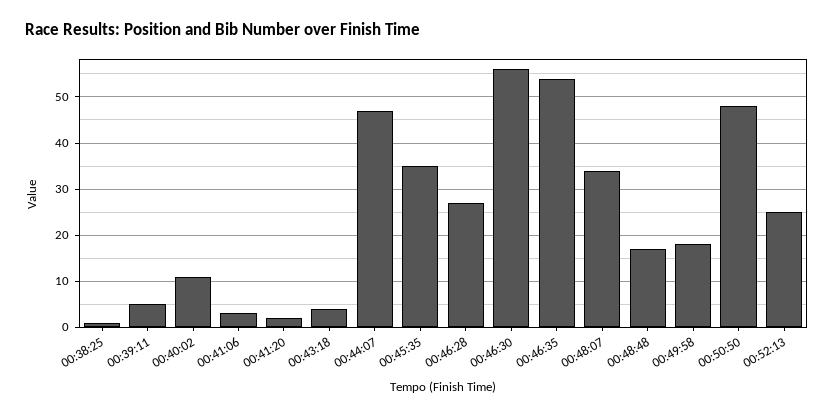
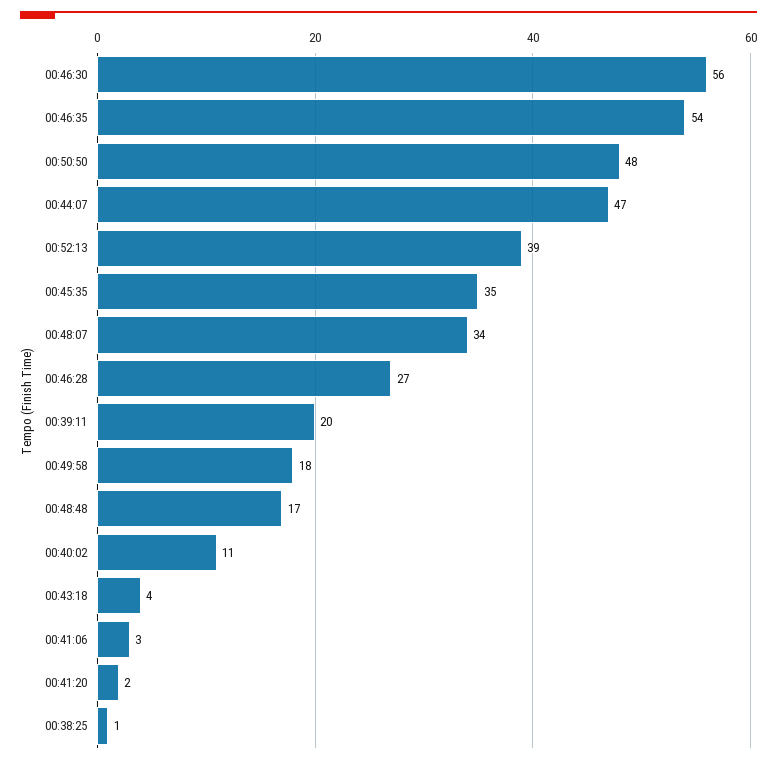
00:39:11: 5 -> 20
00:52:13: 25 -> 39

